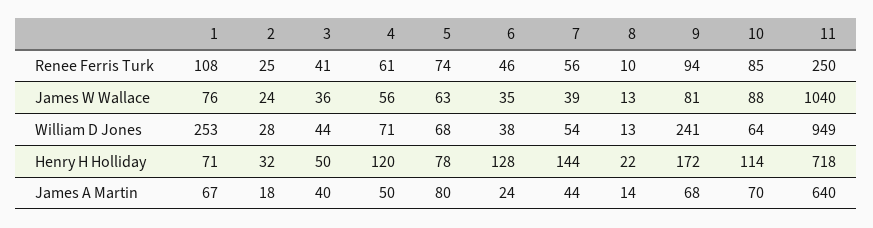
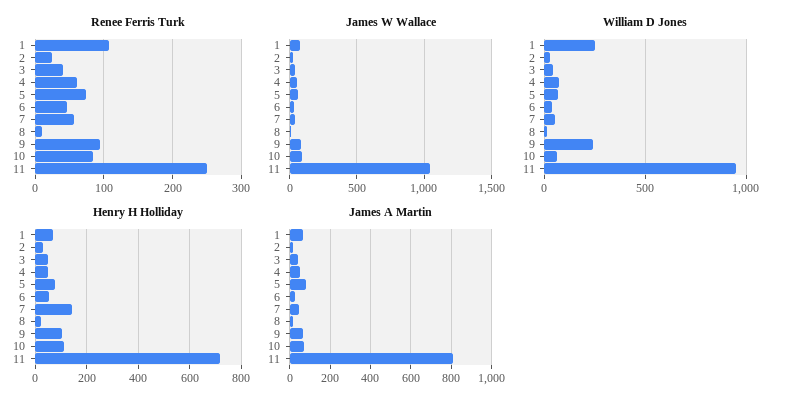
Henry H Holliday, 4: 120 -> 50
Henry H Holliday, 6: 128 -> 50
Henry H Holliday, 9: 172 -> 100
James A Martin, 11: 640 -> 800

